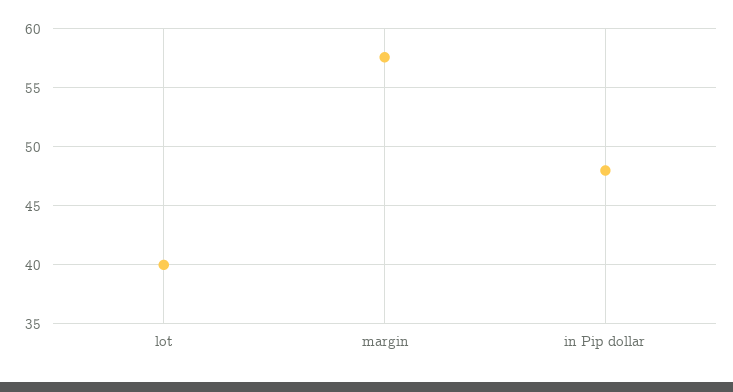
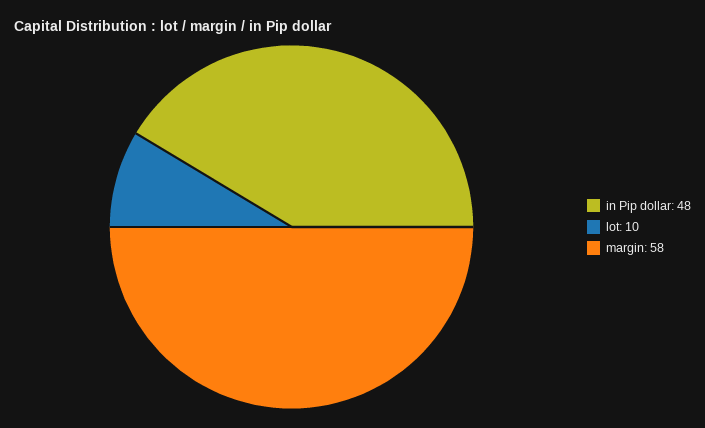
lot: 40 -> 10

